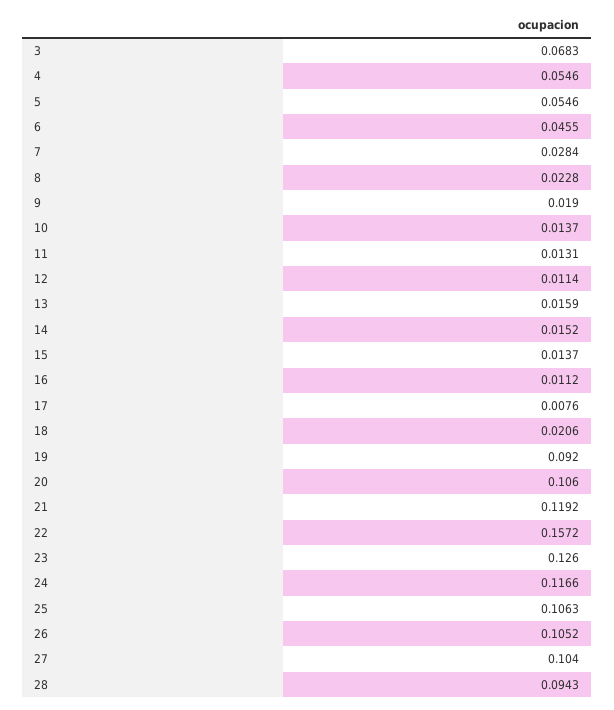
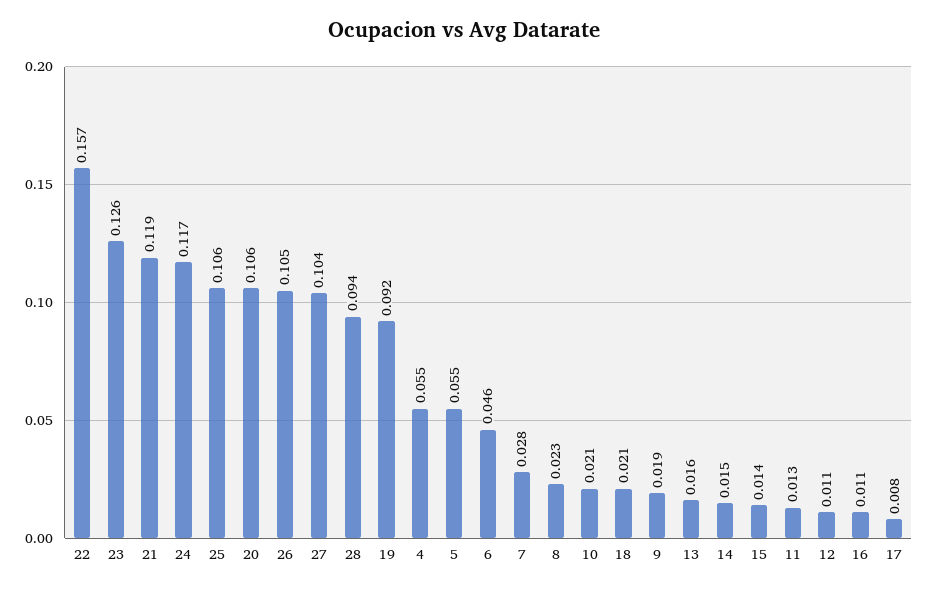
3: 0.0683 -> none
10: 0.0137 -> 0.021

